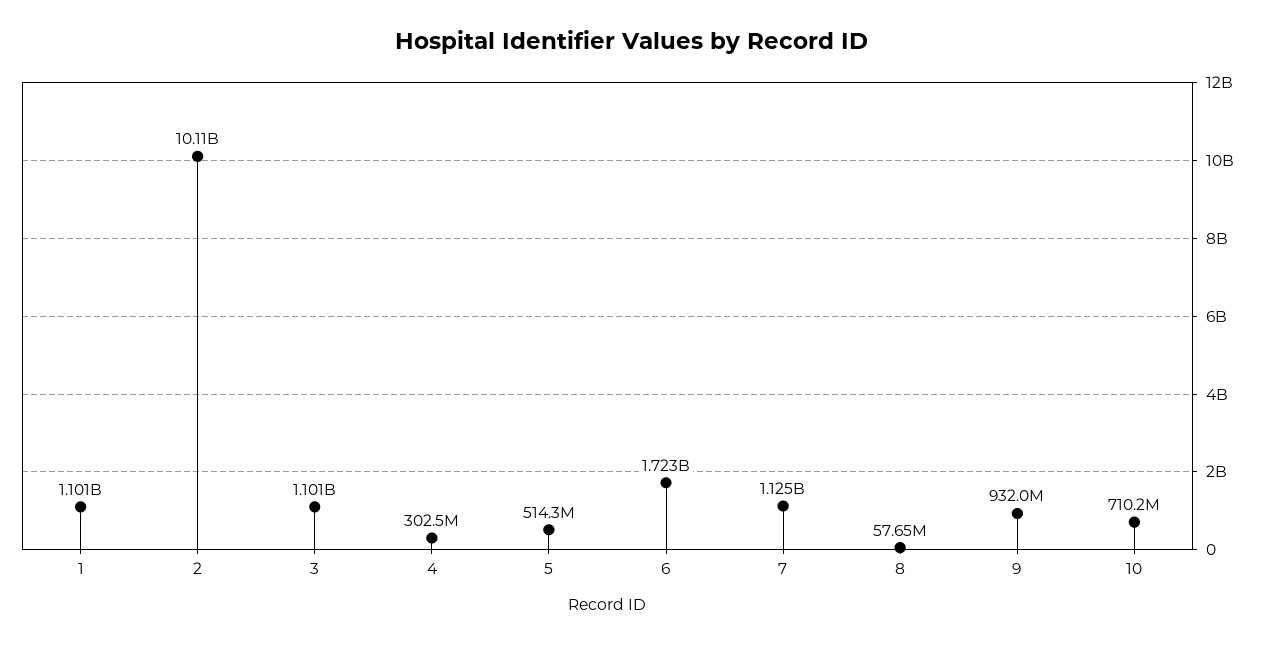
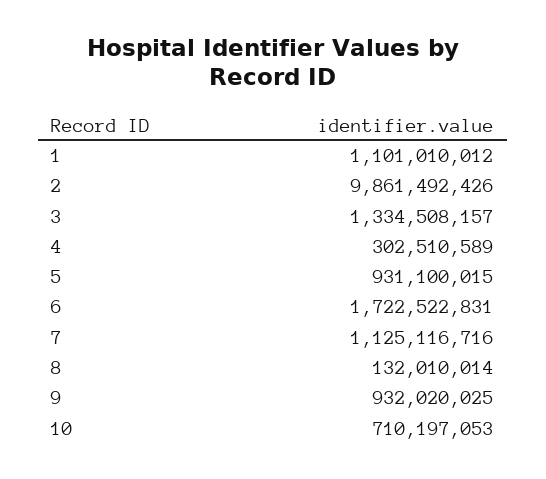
2: 10110000000 -> 9861492426
3: 1101000000 -> 1334508157
5: 514300000 -> 931100015
8: 57650000 -> 132010014

